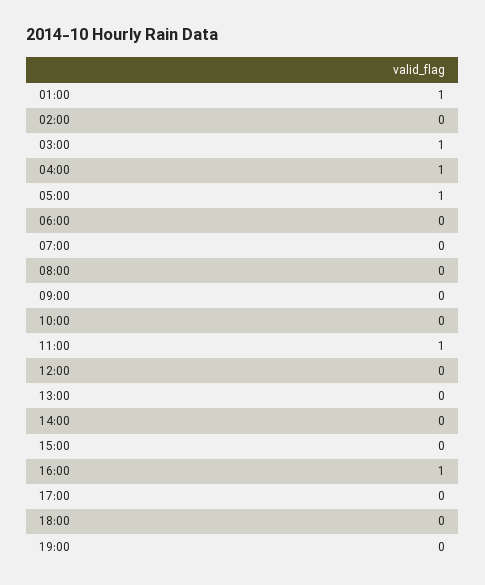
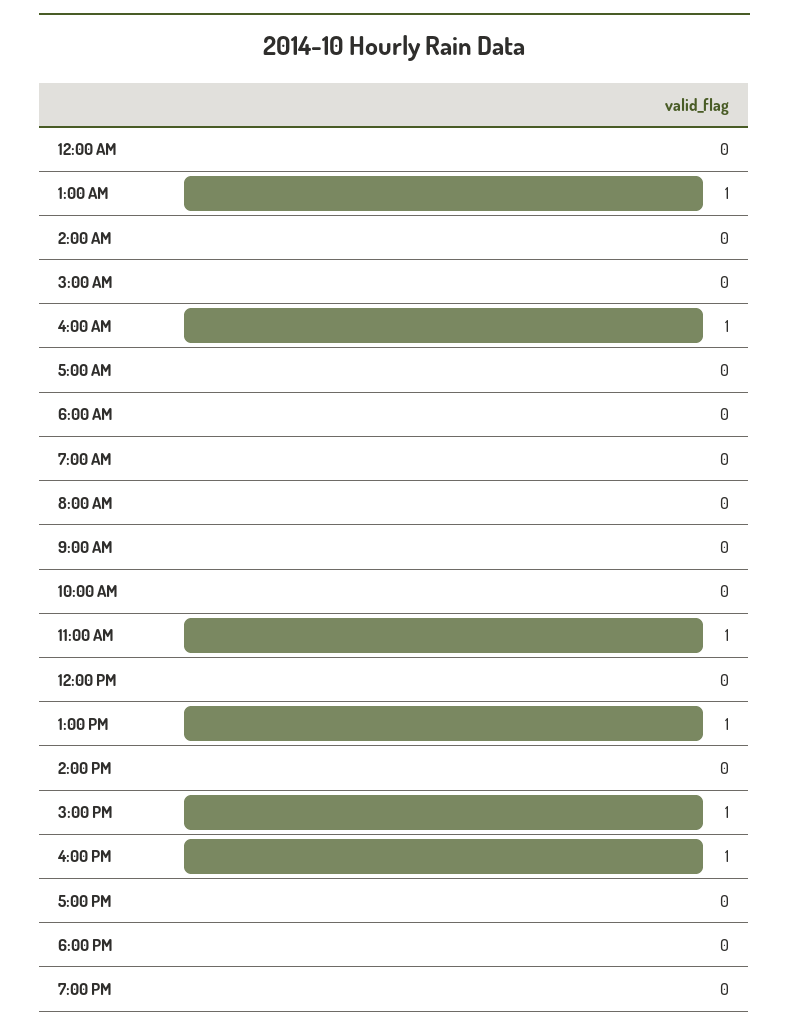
03:00: 1 -> 0
05:00: 1 -> 0
13:00: 0 -> 1
15:00: 0 -> 1
12:00 AM: none -> 0

